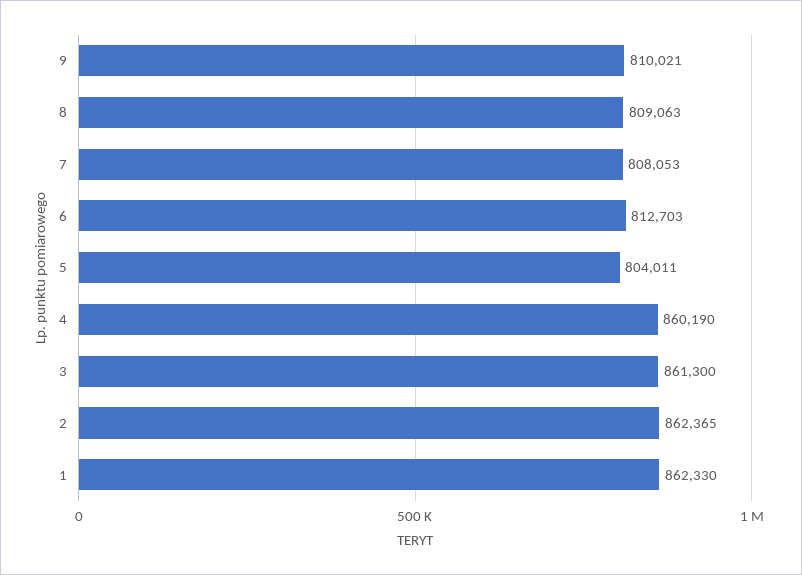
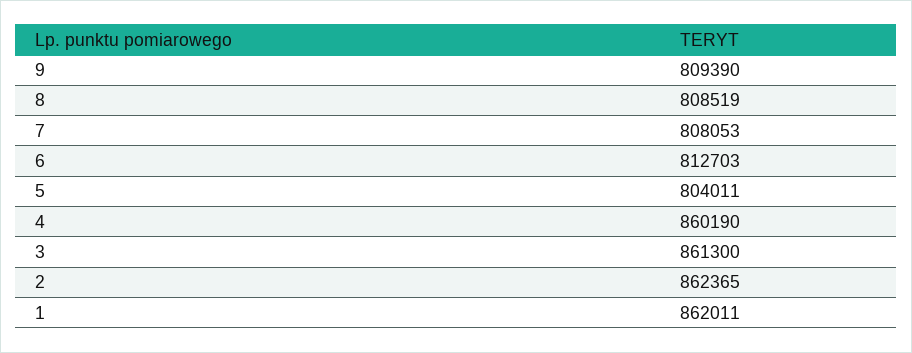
9: 810021 -> 809390
8: 809063 -> 808519
1: 862330 -> 862011

